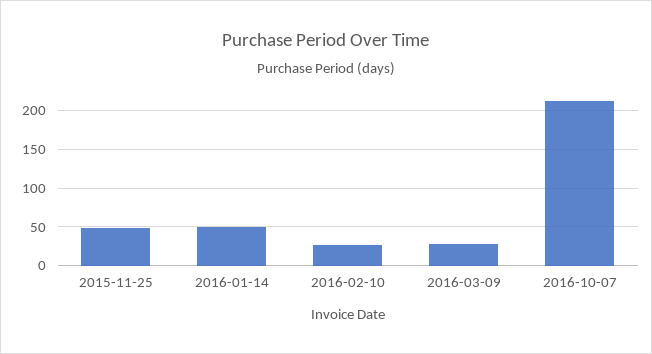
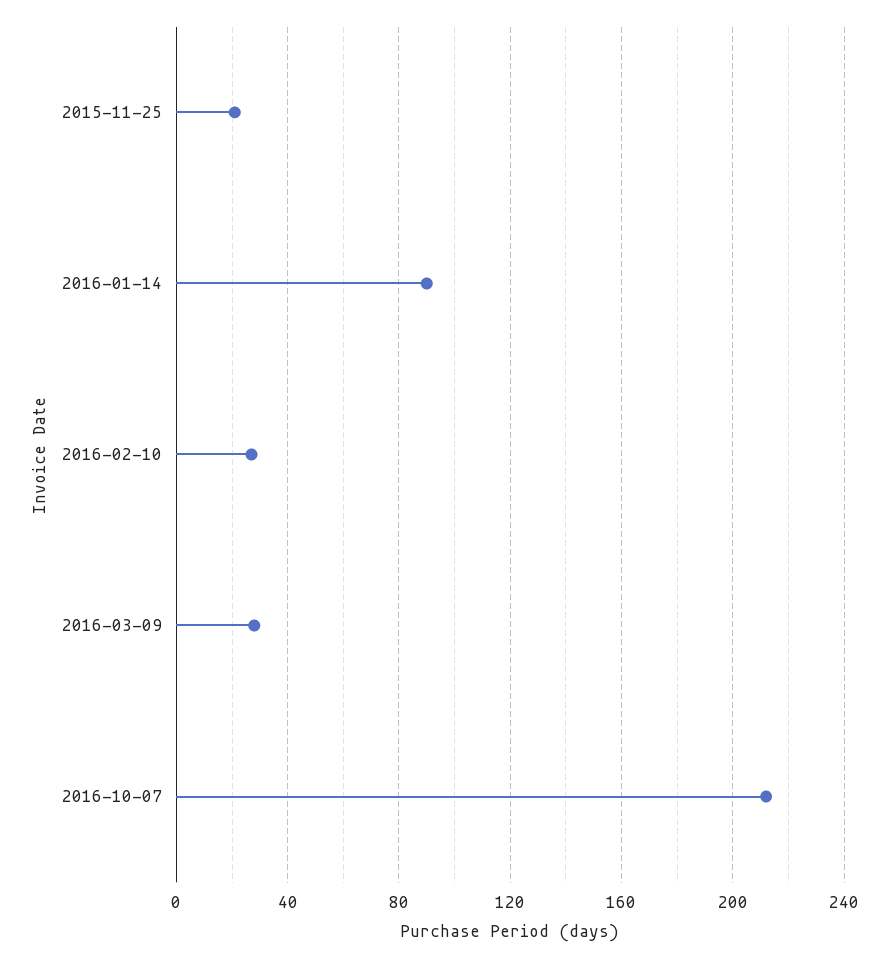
2015-11-25: 50 -> 20
2016-01-14: 50 -> 90

